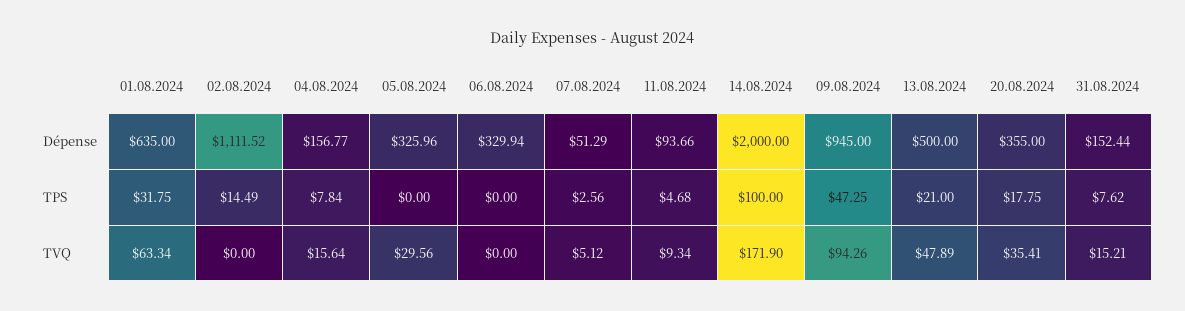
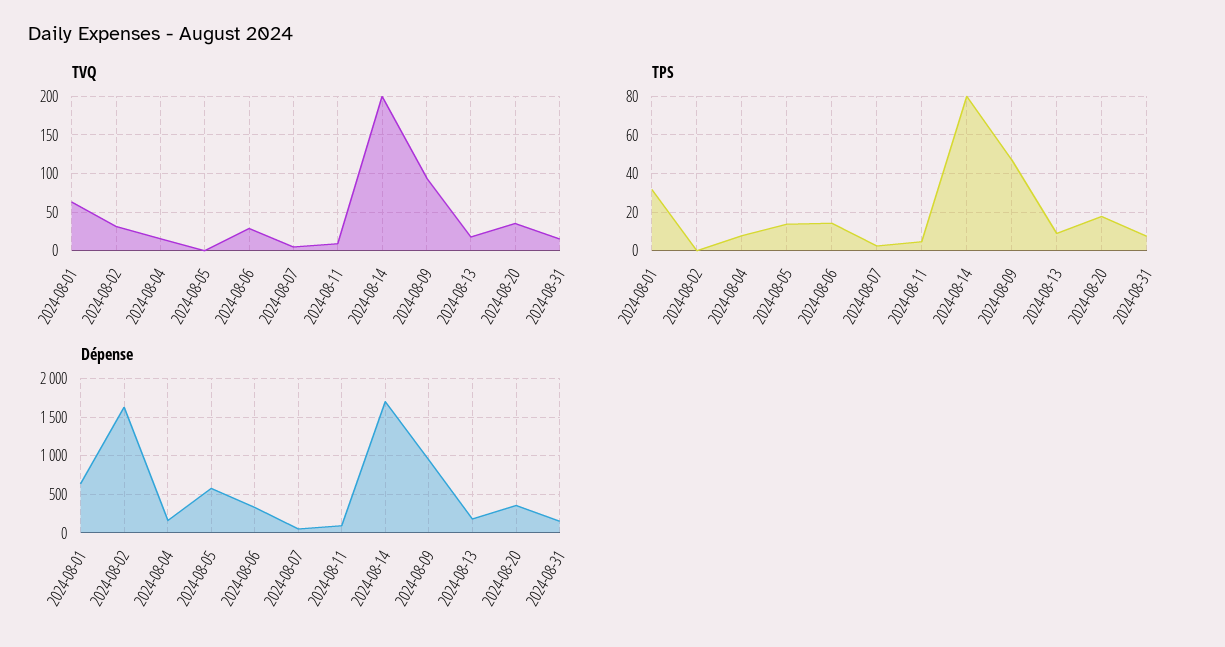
Dépense, 02.08.2024: 1111.52 -> 1600
Dépense, 05.08.2024: 325.96 -> 600
Dépense, 14.08.2024: 2000 -> 1700
Dépense, 13.08.2024: 500 -> 200
TPS, 02.08.2024: 14.49 -> 0
TPS, 05.08.2024: 0 -> 15
TPS, 06.08.2024: 0 -> 15
TPS, 14.08.2024: 100 -> 80
TPS, 13.08.2024: 21 -> 10
TVQ, 02.08.2024: 0 -> 30
TVQ, 05.08.2024: 29.56 -> 0
TVQ, 06.08.2024: 0 -> 30
TVQ, 14.08.2024: 171.9 -> 200
TVQ, 13.08.2024: 47.89 -> 20

